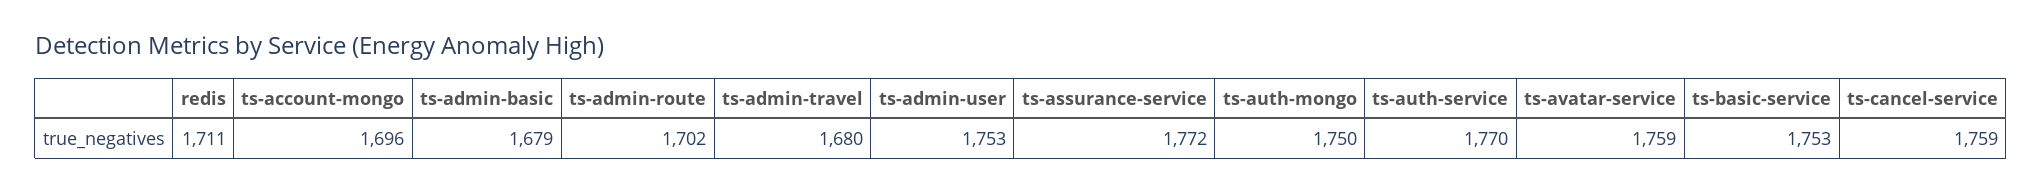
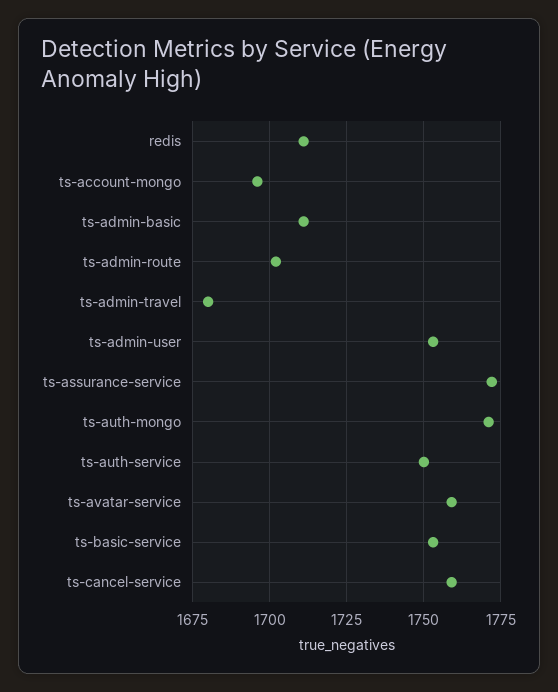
ts-admin-basic: 1679 -> 1710
ts-auth-mongo: 1750 -> 1770
ts-auth-service: 1770 -> 1750

